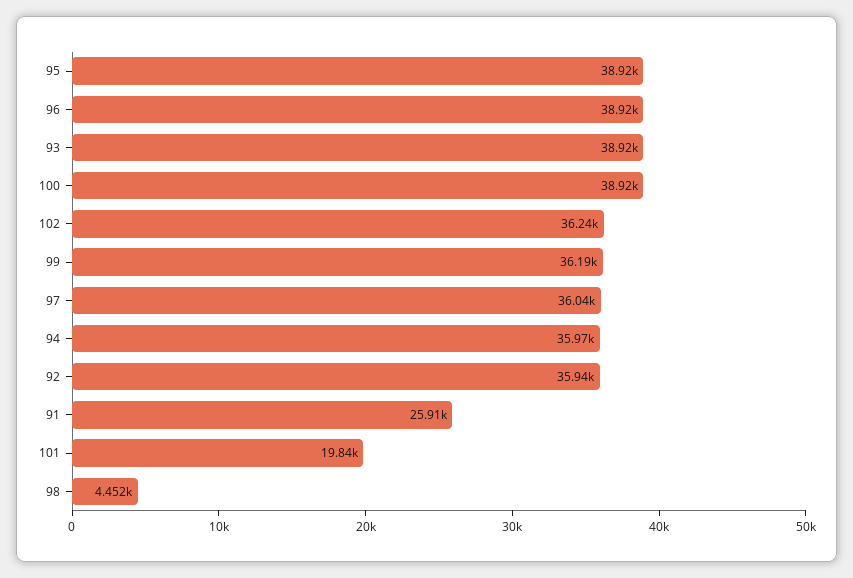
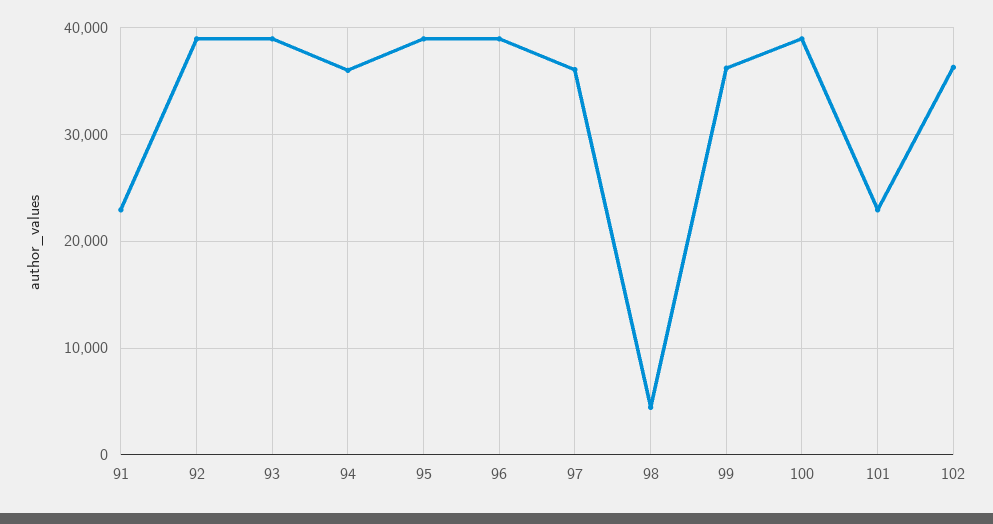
92: 35940 -> 39000
91: 25910 -> 23000
101: 19840 -> 23000

